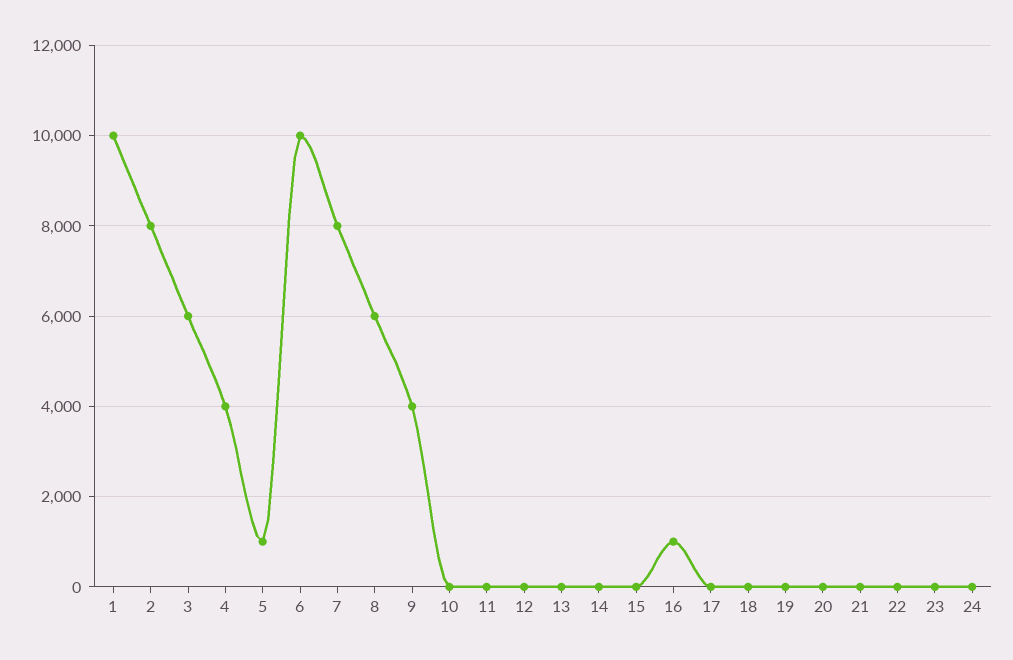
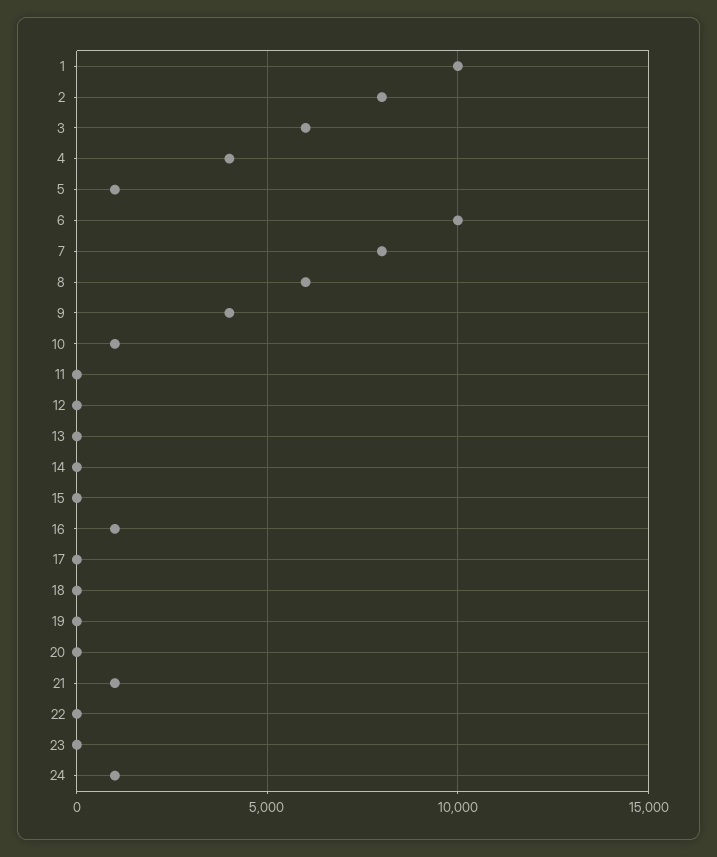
10: 0 -> 1000
21: 0 -> 1000
24: 0 -> 1000

